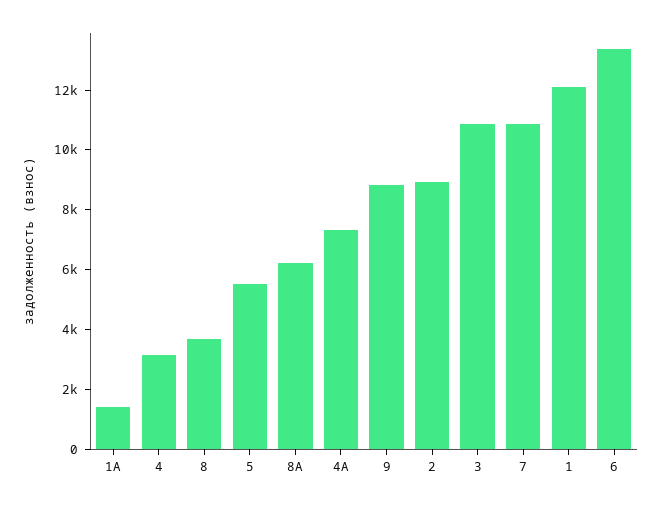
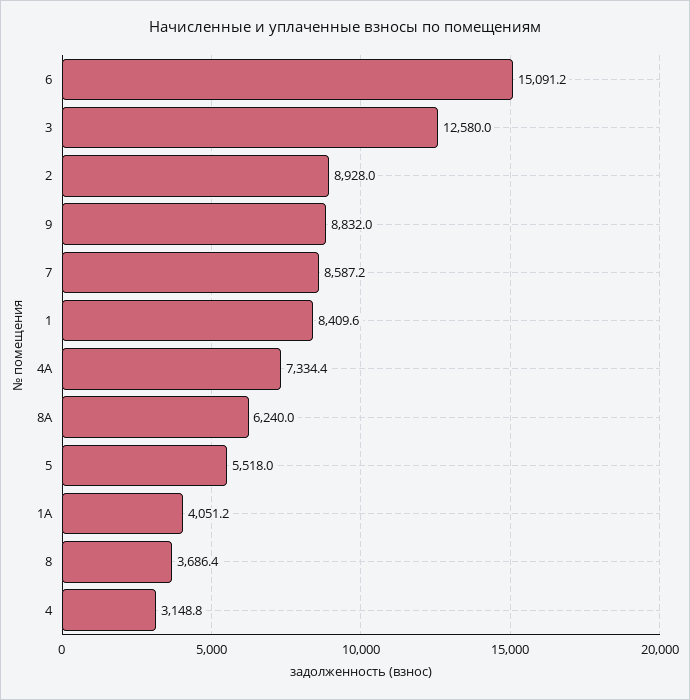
1А: 1500 -> 4051.2
3: 11000 -> 12580
7: 11000 -> 8587.2
1: 12000 -> 8409.6
6: 13500 -> 15091.2

